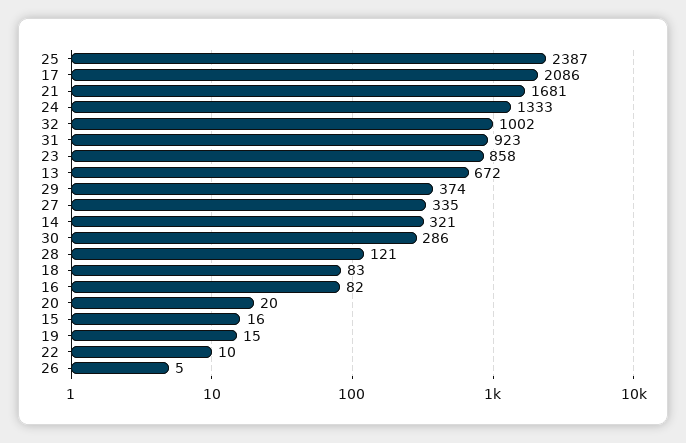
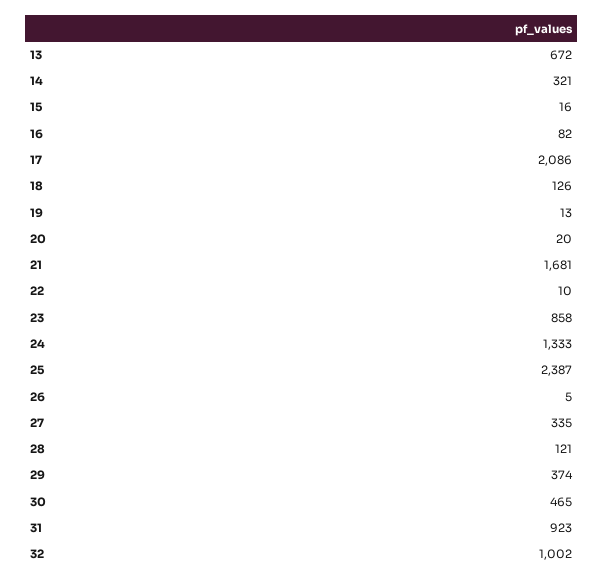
30: 286 -> 465
18: 83 -> 126
19: 15 -> 13

